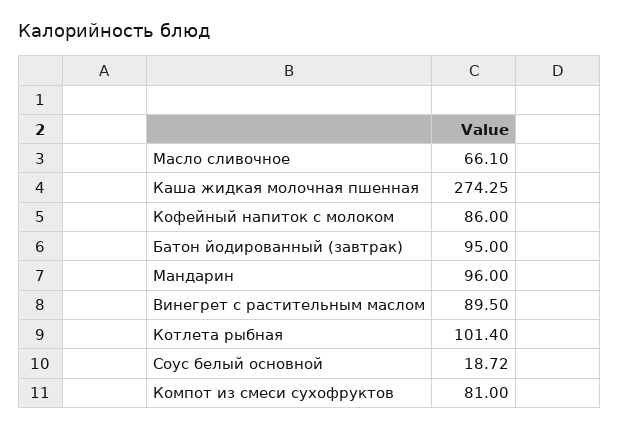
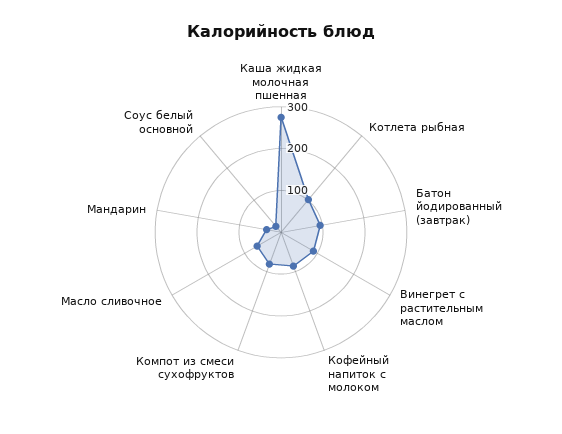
Мандарин: 96 -> 40

